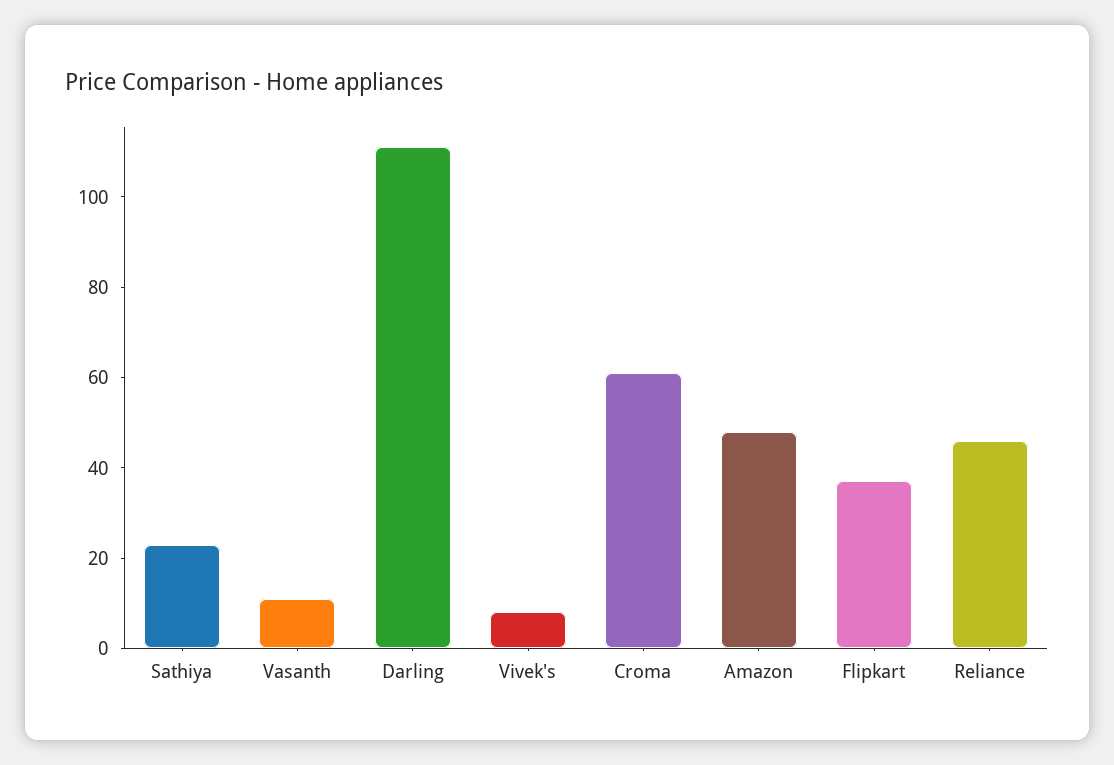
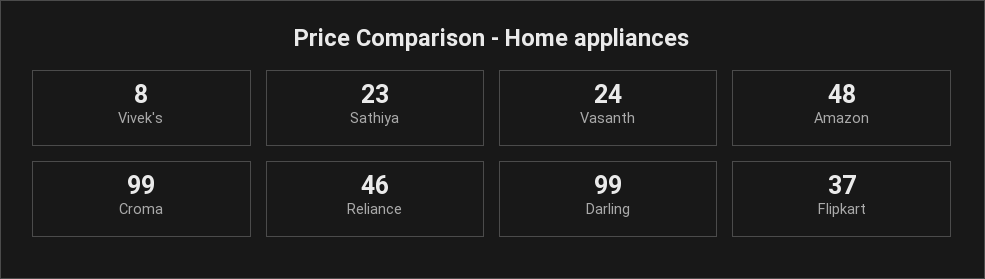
Vasanth: 10 -> 24
Darling: 110 -> 99
Croma: 60 -> 99

